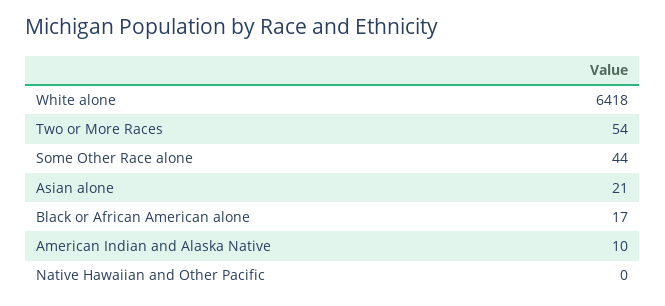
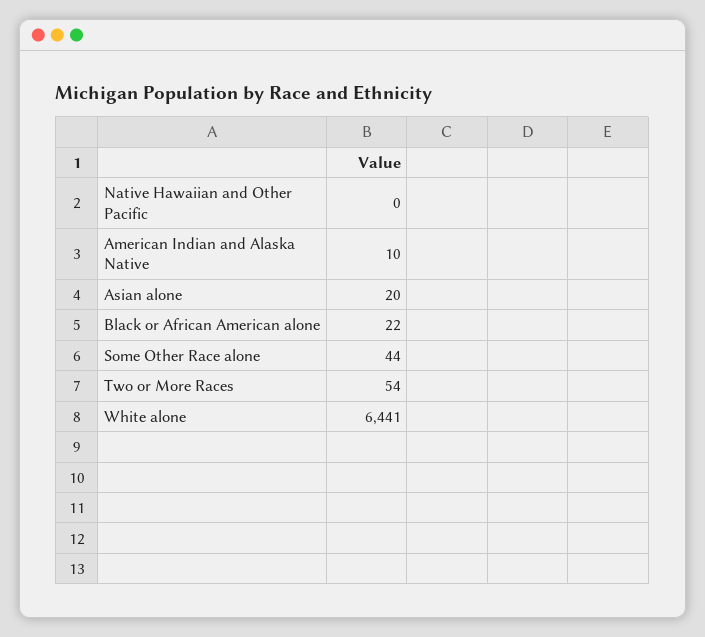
White alone: 6418 -> 6441
Asian alone: 21 -> 20
Black or African American alone: 17 -> 22

